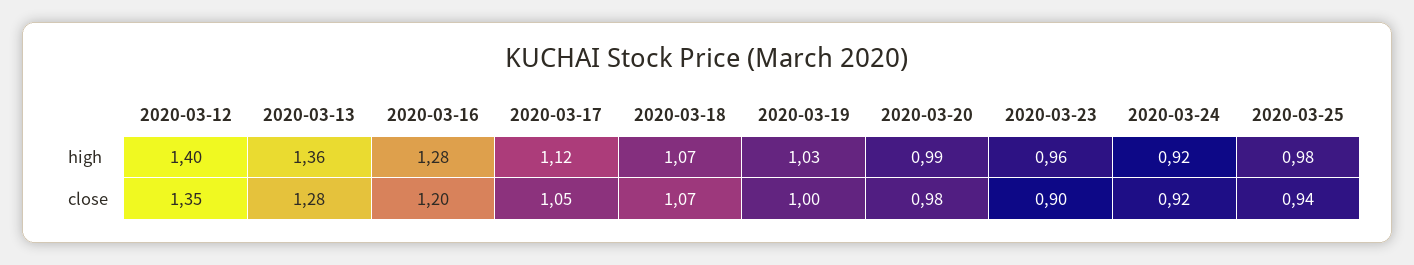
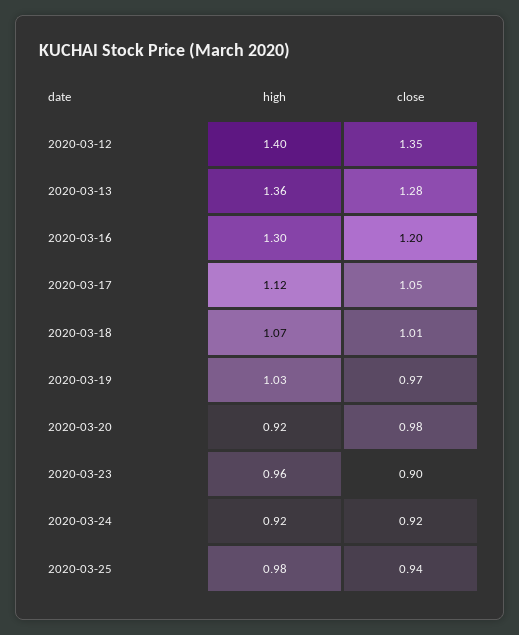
2020-03-16, high: 1.28 -> 1.3
2020-03-20, high: 0.99 -> 0.92
2020-03-18, close: 1.07 -> 1.01
2020-03-19, close: 1 -> 0.97

